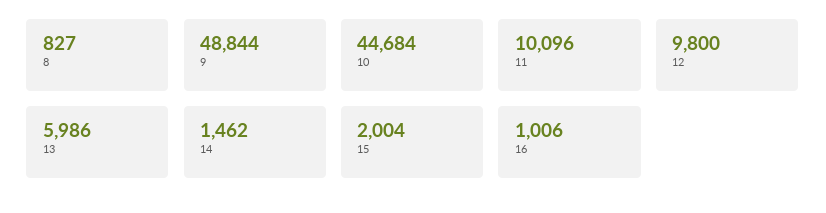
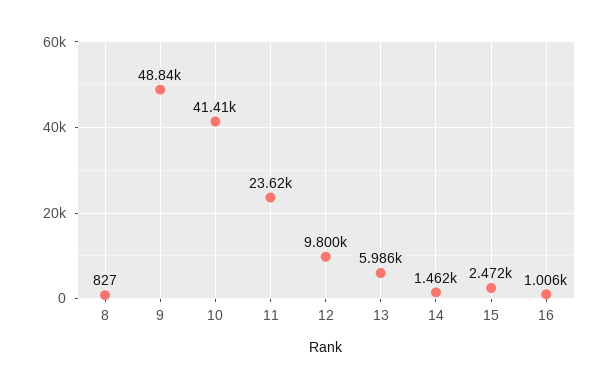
10: 44684 -> 41410
11: 10096 -> 23620
15: 2004 -> 2472

